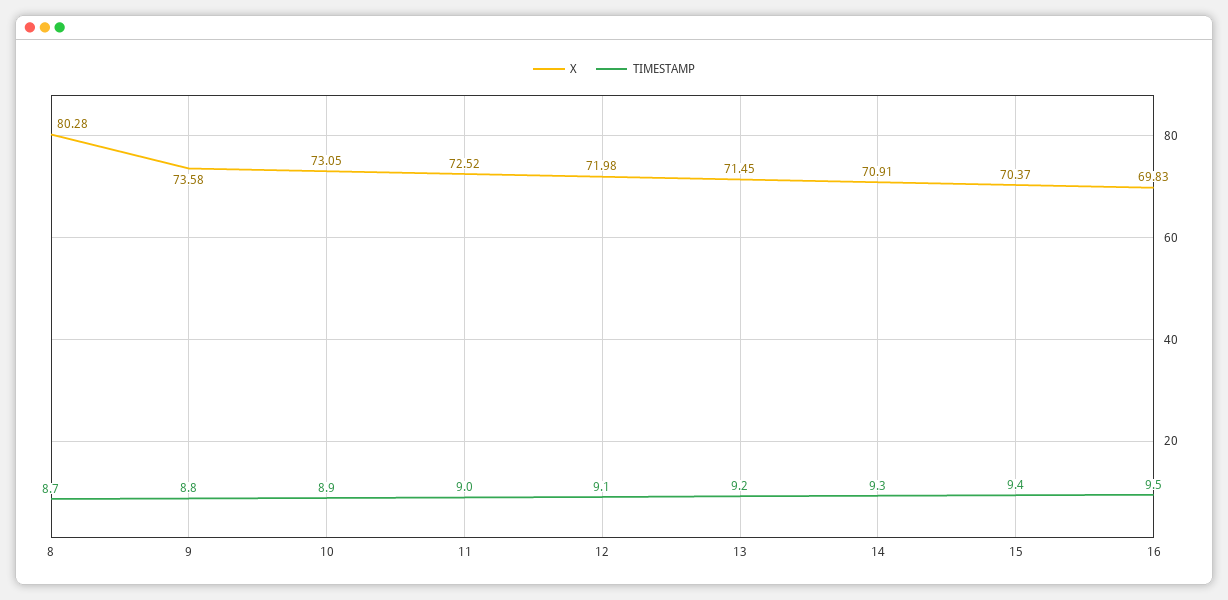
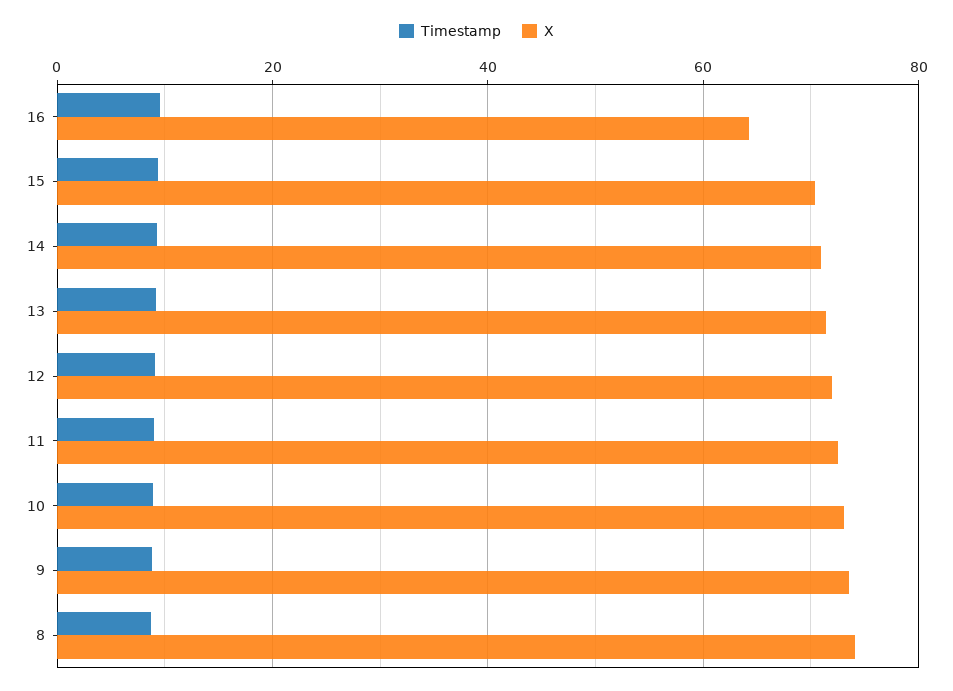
X, 8: 80.28 -> 74
X, 16: 69.83 -> 64

